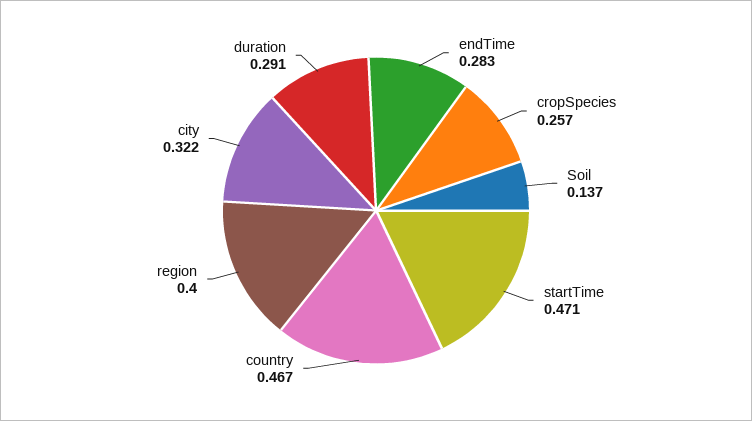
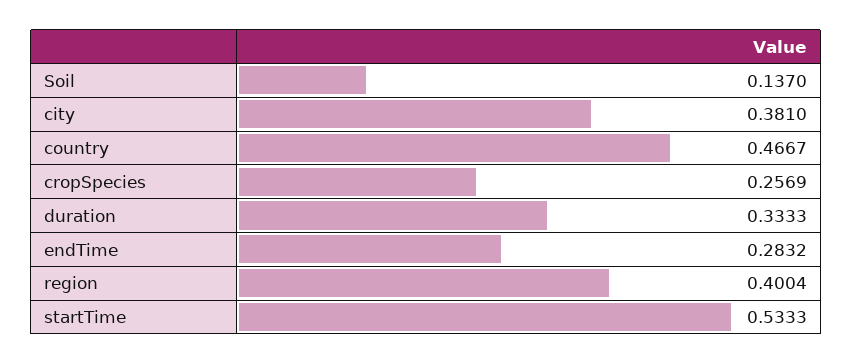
startTime: 0.471 -> 0.5333
city: 0.322 -> 0.381
duration: 0.291 -> 0.3333

